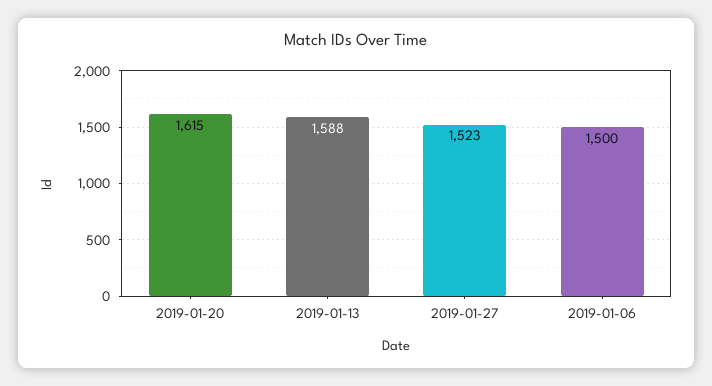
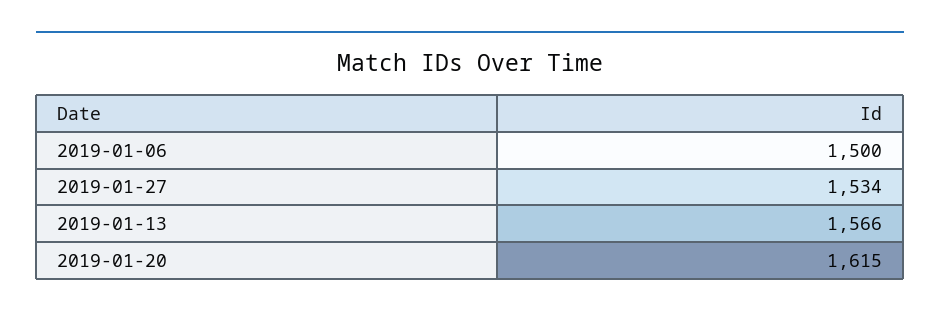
2019-01-13: 1588 -> 1566
2019-01-27: 1523 -> 1534

